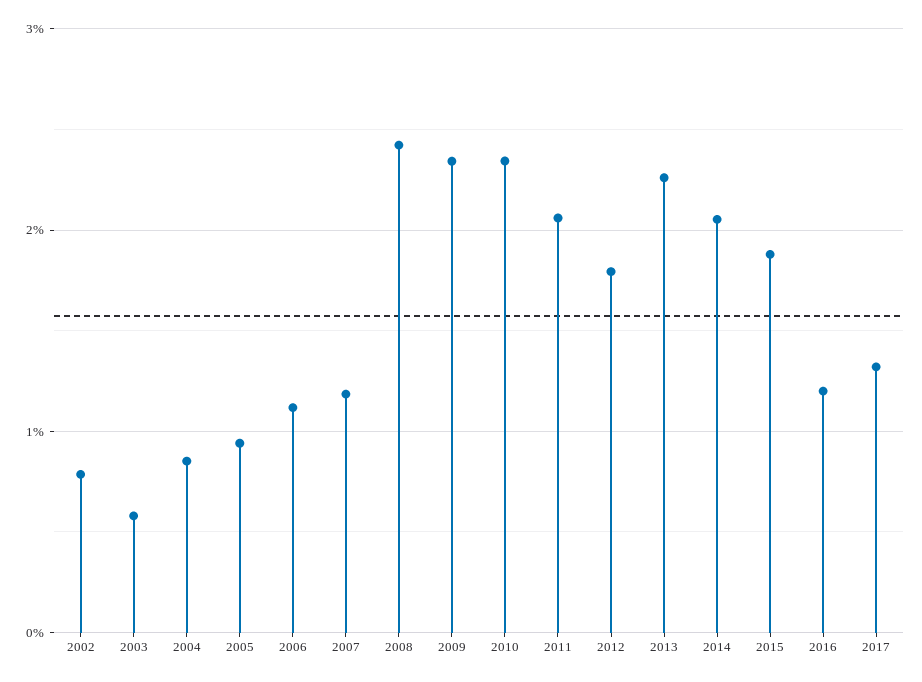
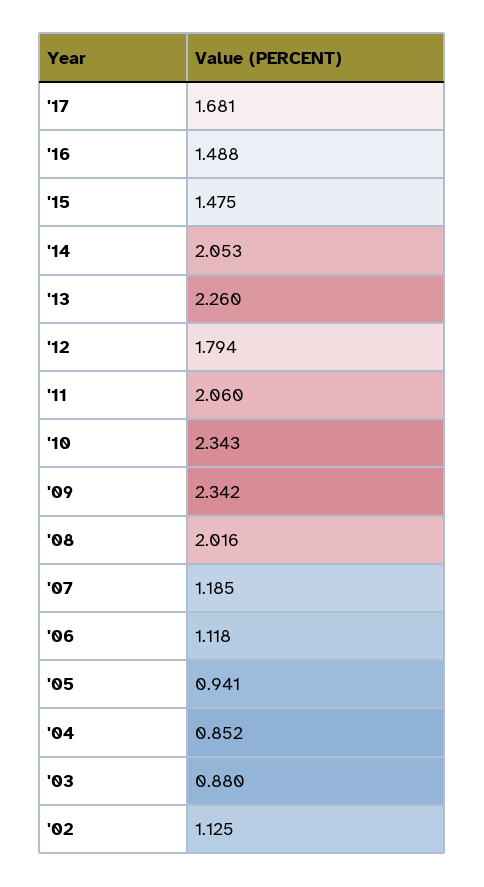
2002: 0.8 -> 1.125
2003: 0.6 -> 0.88
2008: 2.4 -> 2.016
2015: 1.9 -> 1.475
2016: 1.2 -> 1.488
2017: 1.3 -> 1.681

